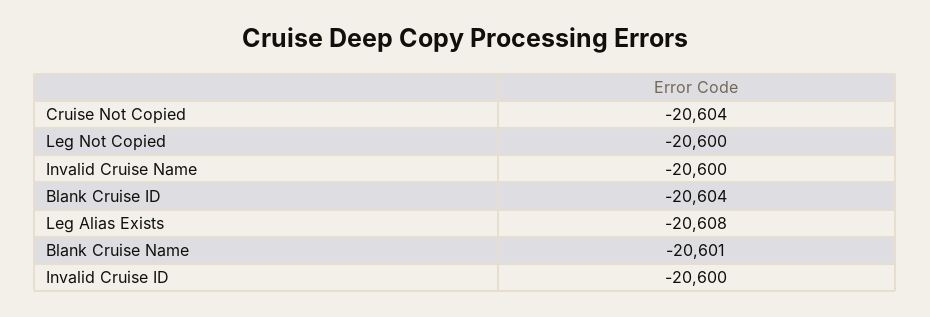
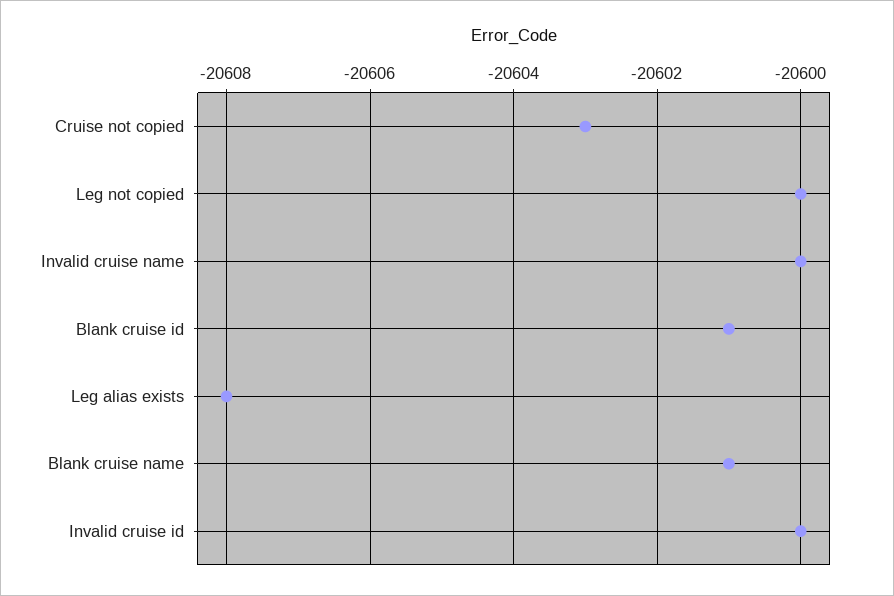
Cruise Not Copied: -20604 -> -20603
Blank Cruise ID: -20604 -> -20601

